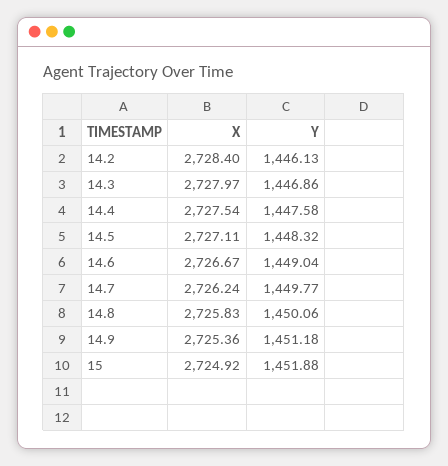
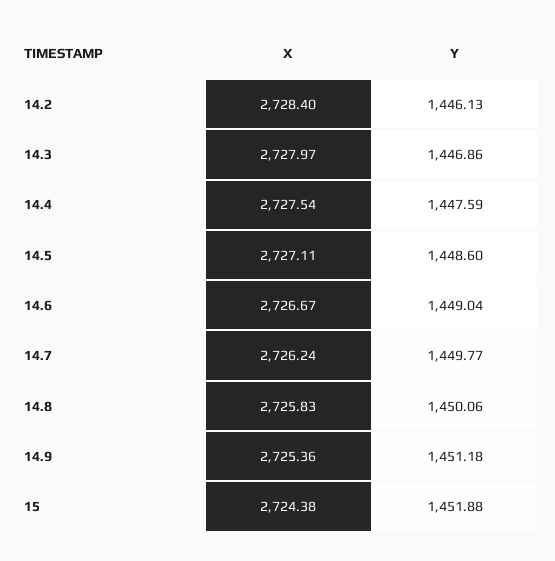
Y, 14.4: 1447.58 -> 1447.59
Y, 14.5: 1448.32 -> 1448.6
X, 15: 2724.92 -> 2724.38

